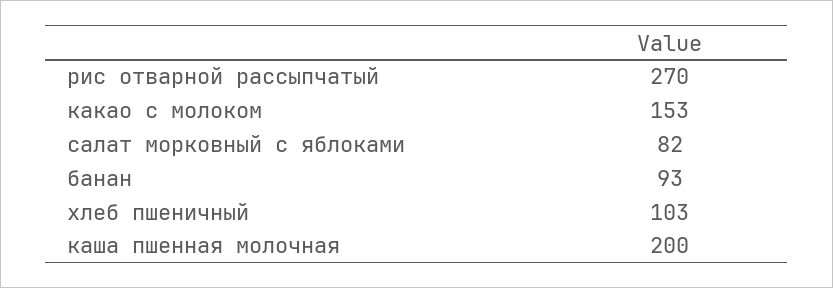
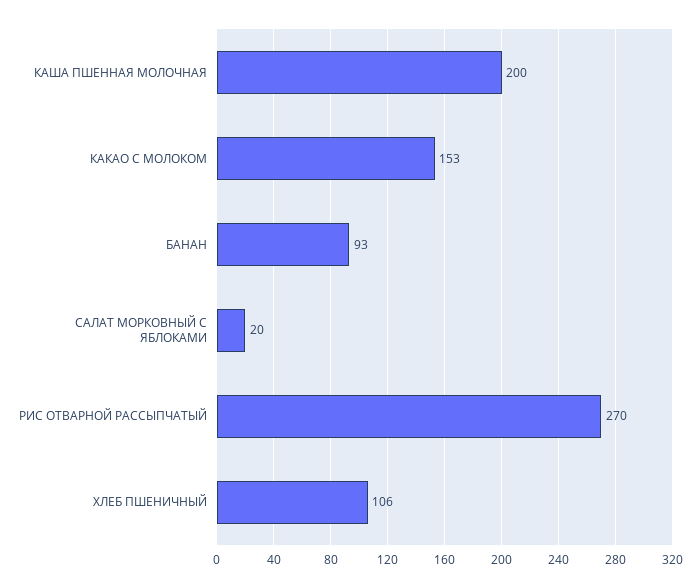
салат морковный с яблоками: 82 -> 20
хлеб пшеничный: 103 -> 106

